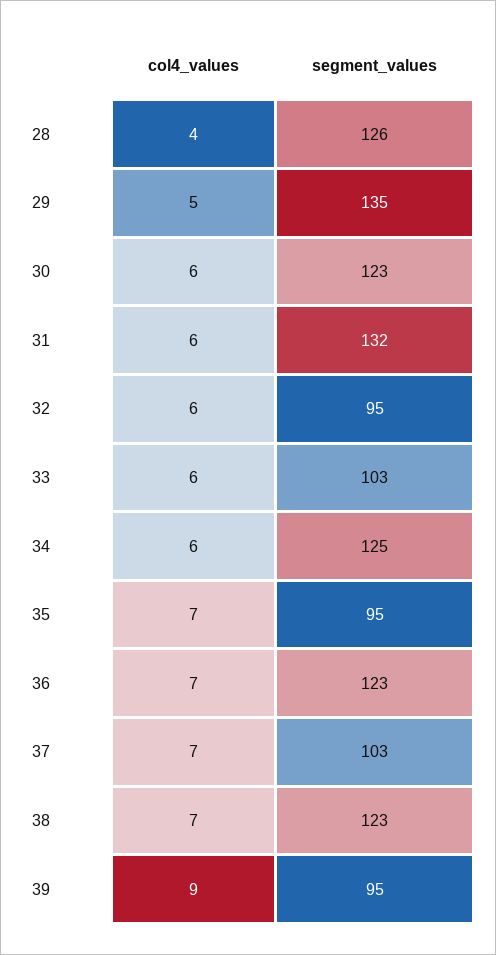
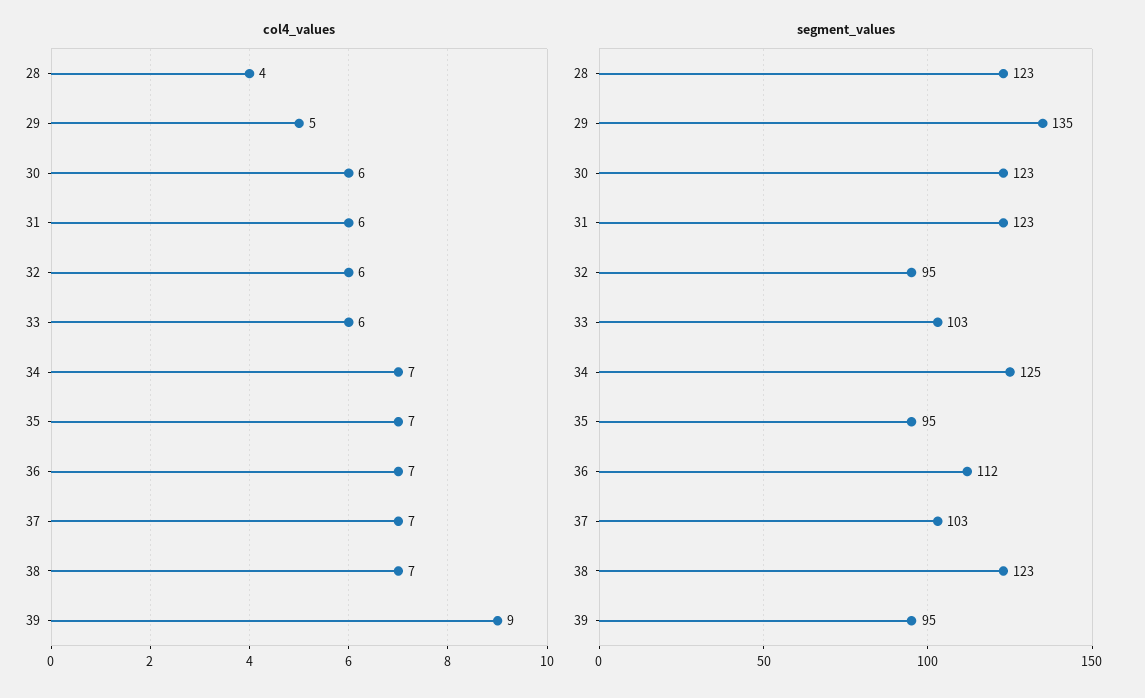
segment_values, 28: 126 -> 123
segment_values, 31: 132 -> 123
col4_values, 34: 6 -> 7
segment_values, 36: 123 -> 112

